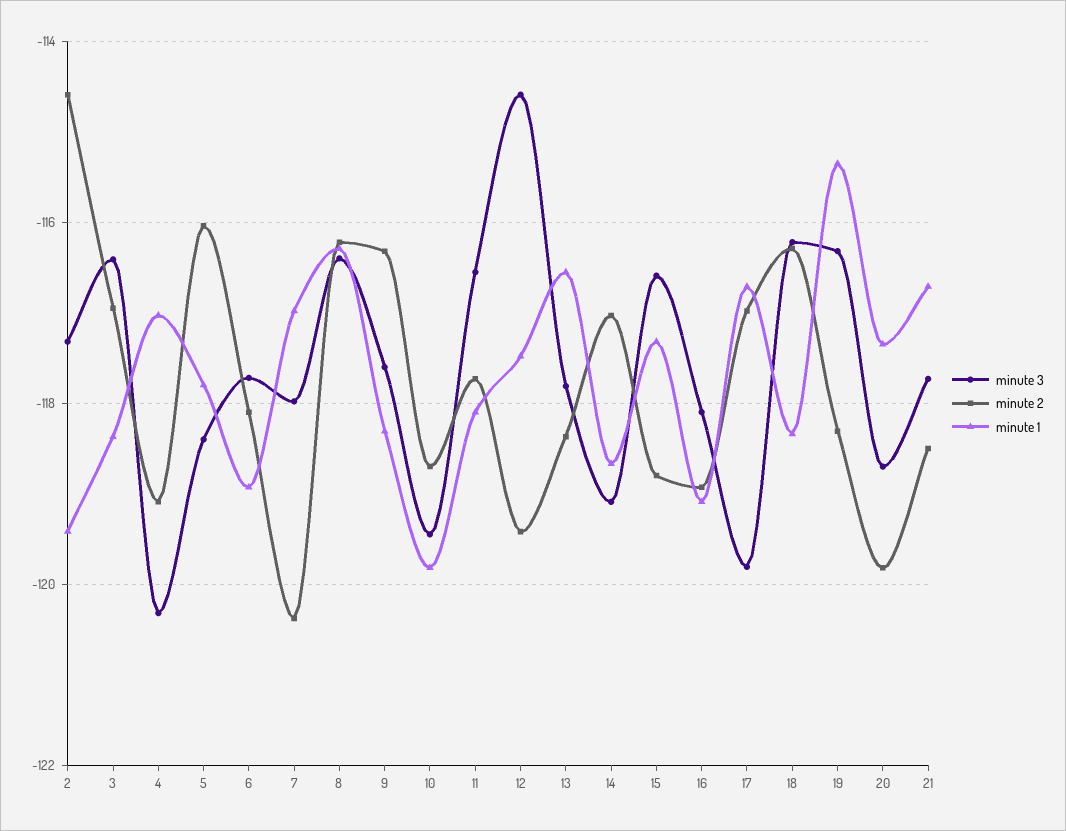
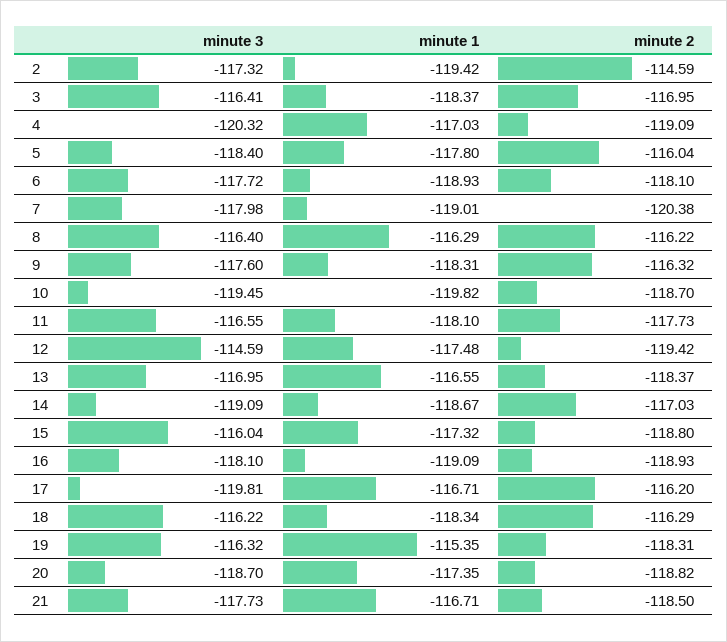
minute 1, 7: -117 -> -119.01
minute 3, 13: -117.8 -> -116.95
minute 3, 15: -116.6 -> -116.04
minute 2, 17: -117 -> -116.2
minute 2, 20: -119.8 -> -118.82

